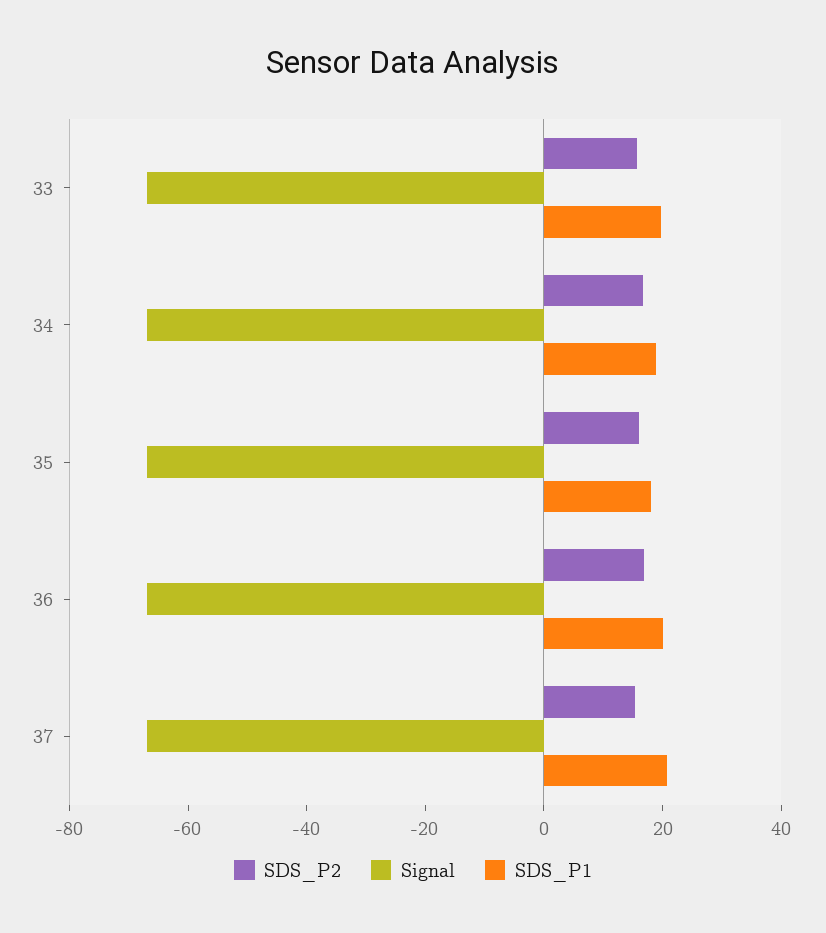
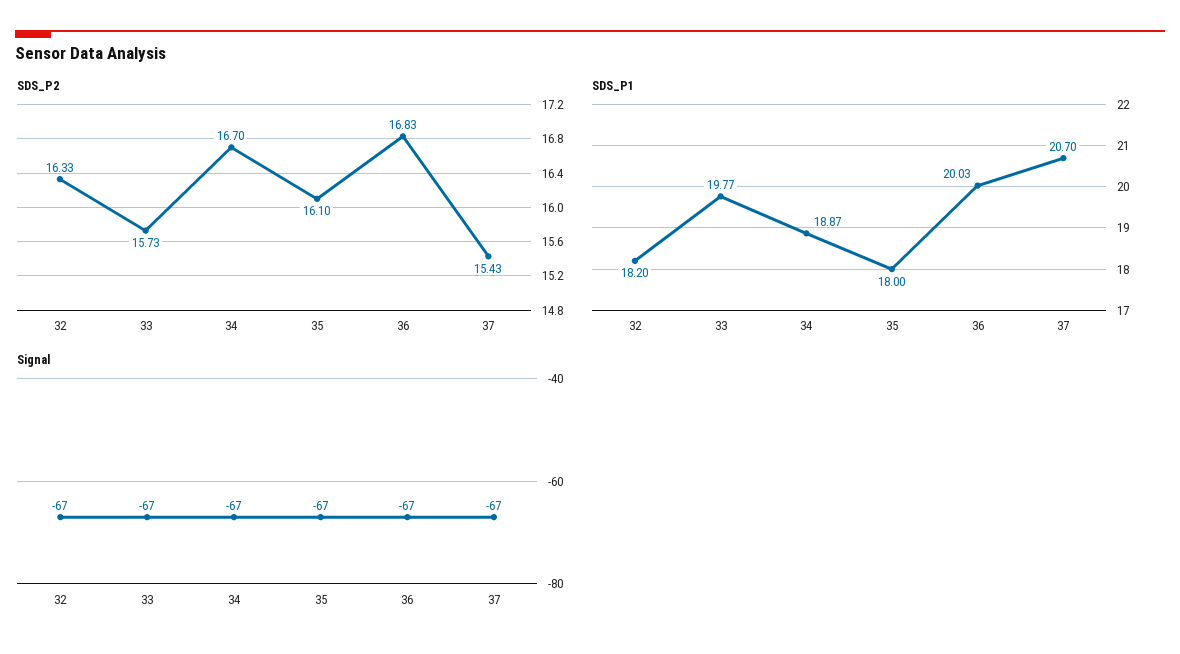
SDS_P2, 32: none -> 16.33
SDS_P1, 32: none -> 18.2
Signal, 32: none -> -67

